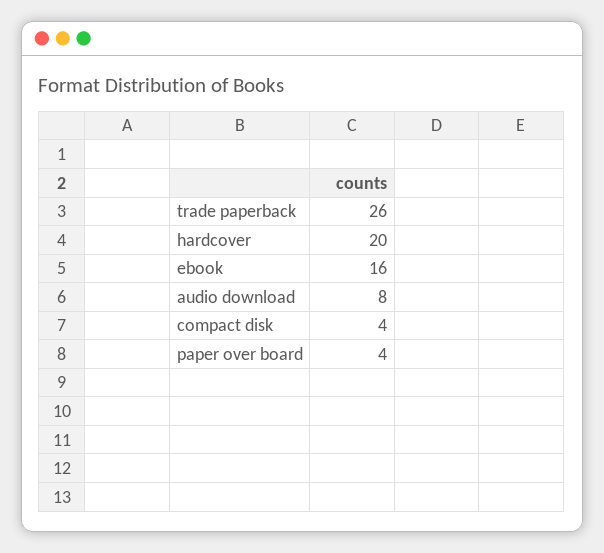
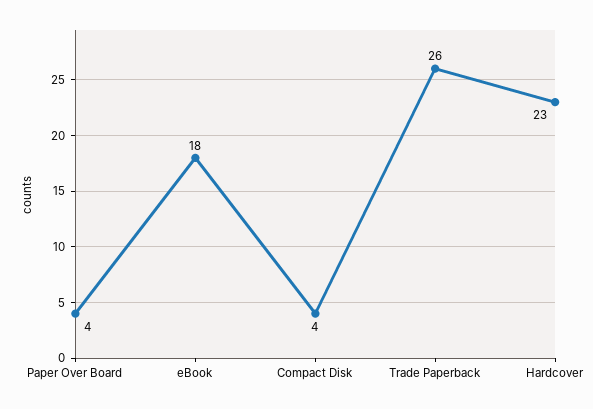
hardcover: 20 -> 23
ebook: 16 -> 18
audio download: 8 -> none

